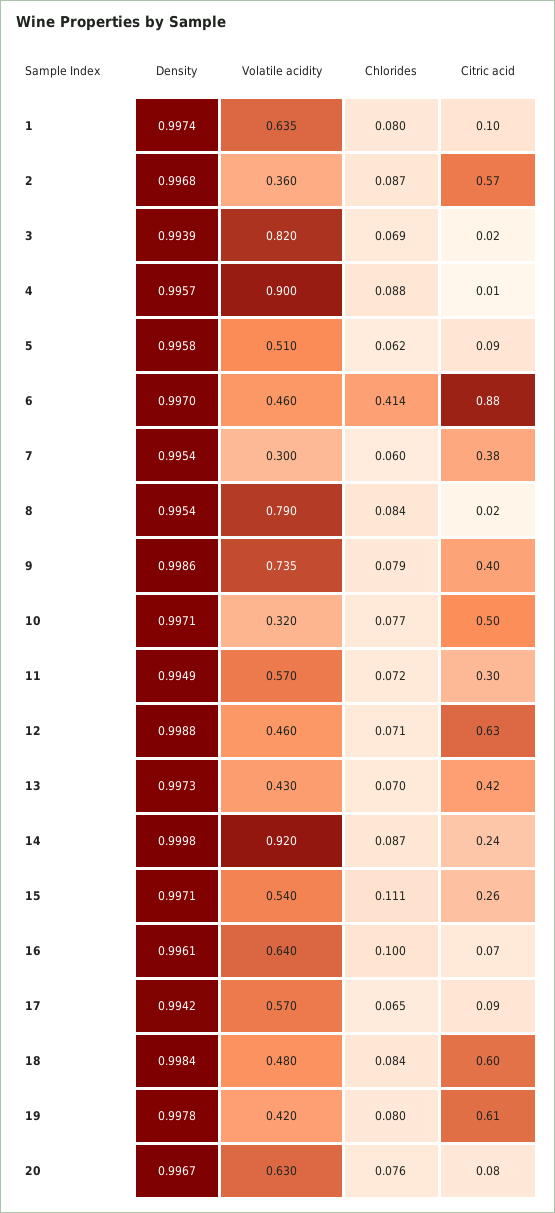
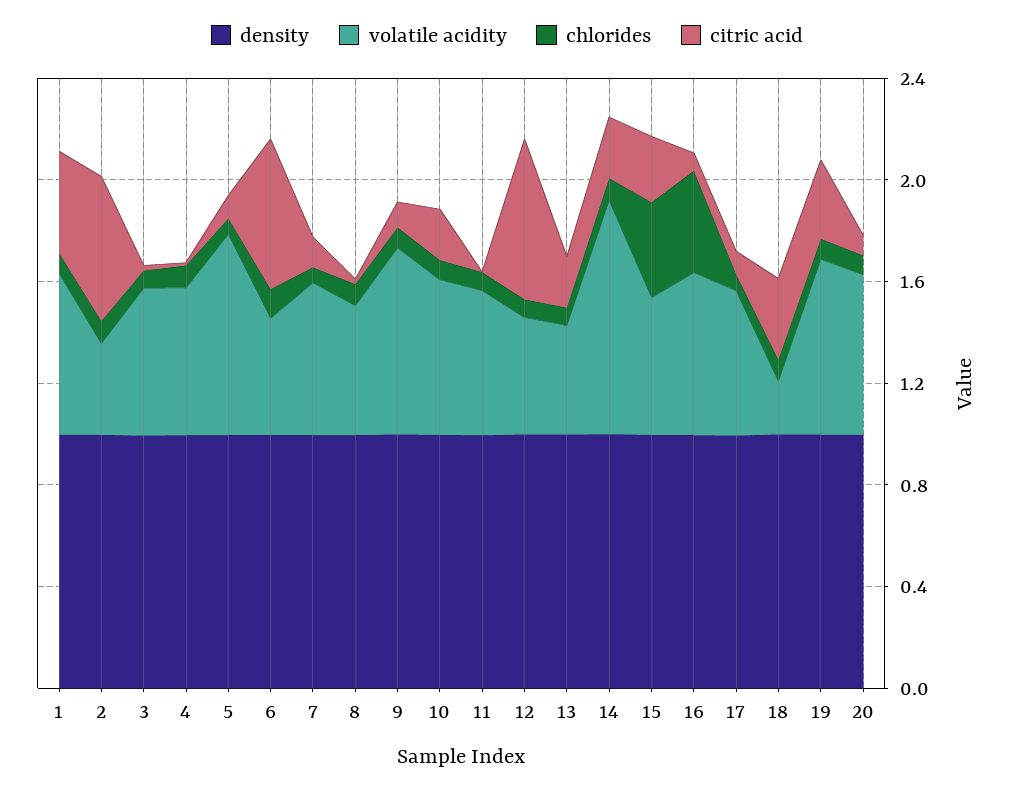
Citric acid, 1: 0.1 -> 0.4
Volatile acidity, 3: 0.82 -> 0.6
Volatile acidity, 4: 0.9 -> 0.6
Volatile acidity, 5: 0.51 -> 0.8
Chlorides, 6: 0.414 -> 0.1
Citric acid, 6: 0.88 -> 0.6
Volatile acidity, 7: 0.3 -> 0.6
Citric acid, 7: 0.38 -> 0.1
Volatile acidity, 8: 0.79 -> 0.5
Citric acid, 9: 0.4 -> 0.1
Volatile acidity, 10: 0.32 -> 0.6
Citric acid, 10: 0.5 -> 0.2
Citric acid, 11: 0.3 -> 0
Citric acid, 13: 0.42 -> 0.2
Chlorides, 15: 0.111 -> 0.4
Chlorides, 16: 0.1 -> 0.4
Volatile acidity, 18: 0.48 -> 0.2
Citric acid, 18: 0.6 -> 0.3
Volatile acidity, 19: 0.42 -> 0.7
Citric acid, 19: 0.61 -> 0.3

